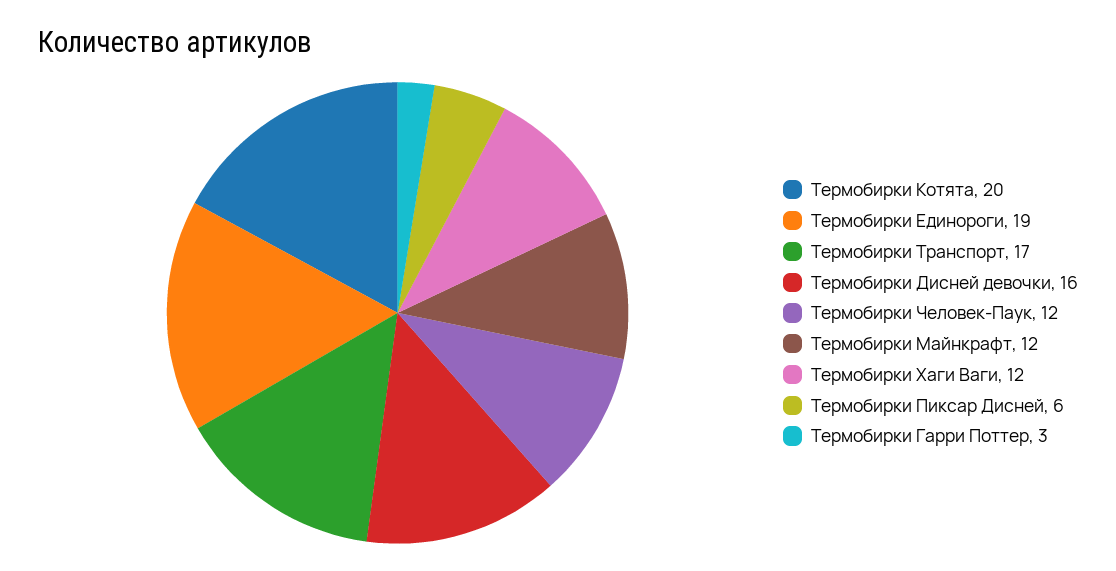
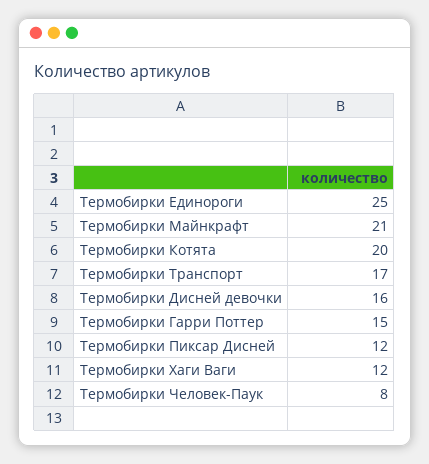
Термобирки Единороги: 19 -> 25
Термобирки Человек-Паук: 12 -> 8
Термобирки Майнкрафт: 12 -> 21
Термобирки Пиксар Дисней: 6 -> 12
Термобирки Гарри Поттер: 3 -> 15

